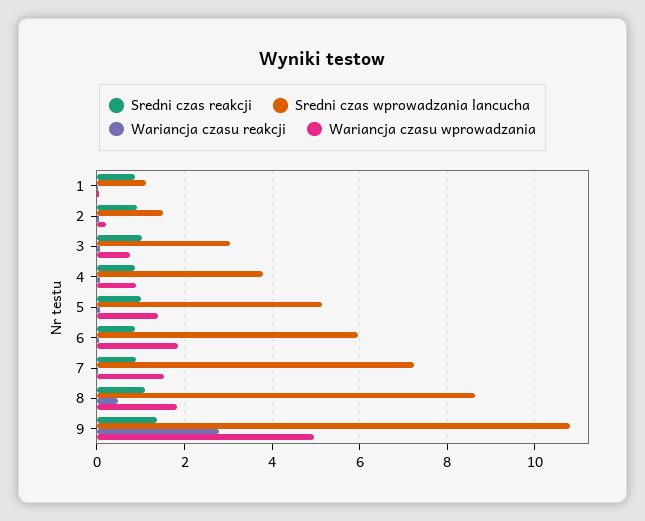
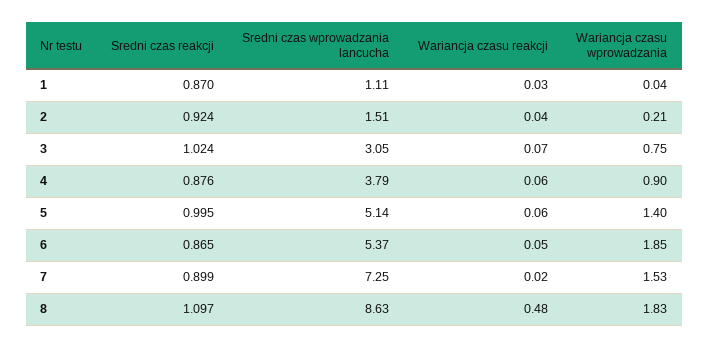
Sredni czas wprowadzania lancucha, 6: 6 -> 5.37
Sredni czas reakcji, 9: 1.4 -> none
Sredni czas wprowadzania lancucha, 9: 10.8 -> none
Wariancja czasu reakcji, 9: 2.8 -> none
Wariancja czasu wprowadzania, 9: 5 -> none

